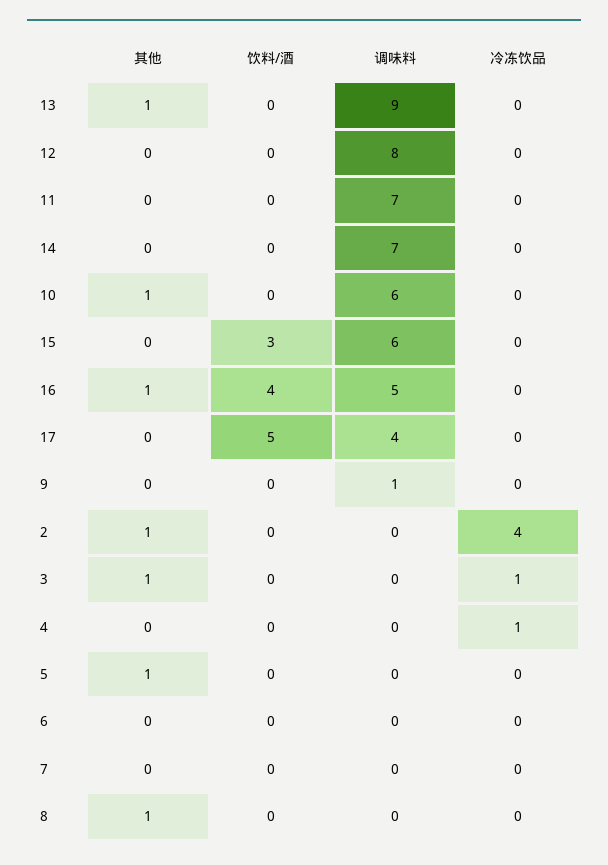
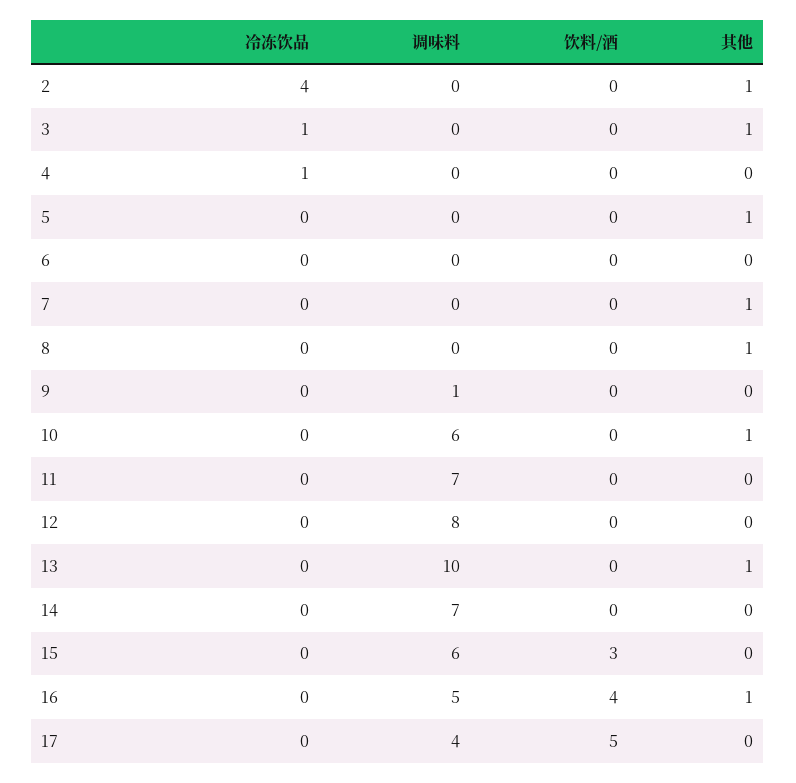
调味料, 13: 9 -> 10
其他, 7: 0 -> 1

